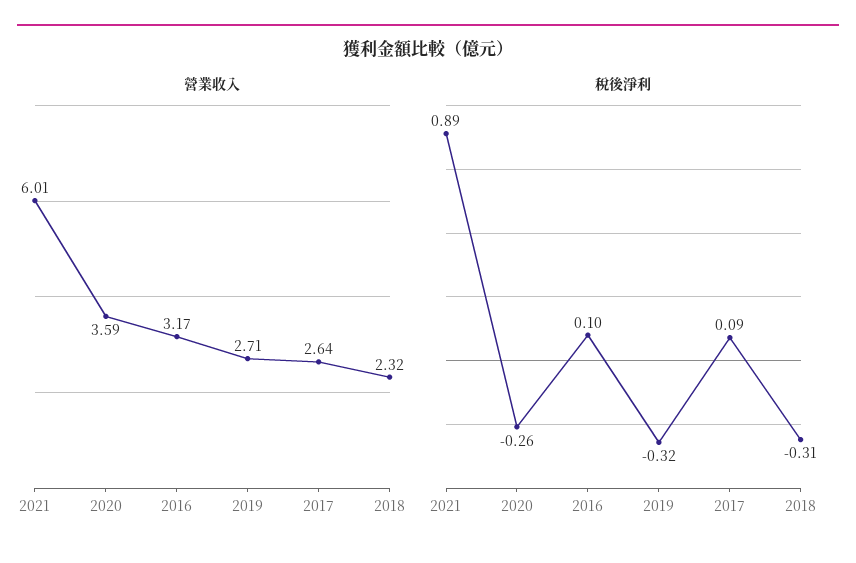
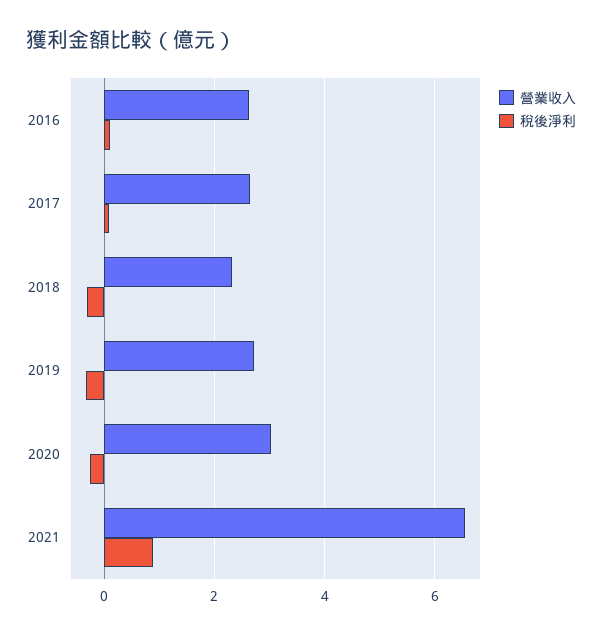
營業收入, 2021: 6.01 -> 6.6
營業收入, 2020: 3.59 -> 3
營業收入, 2016: 3.17 -> 2.6

